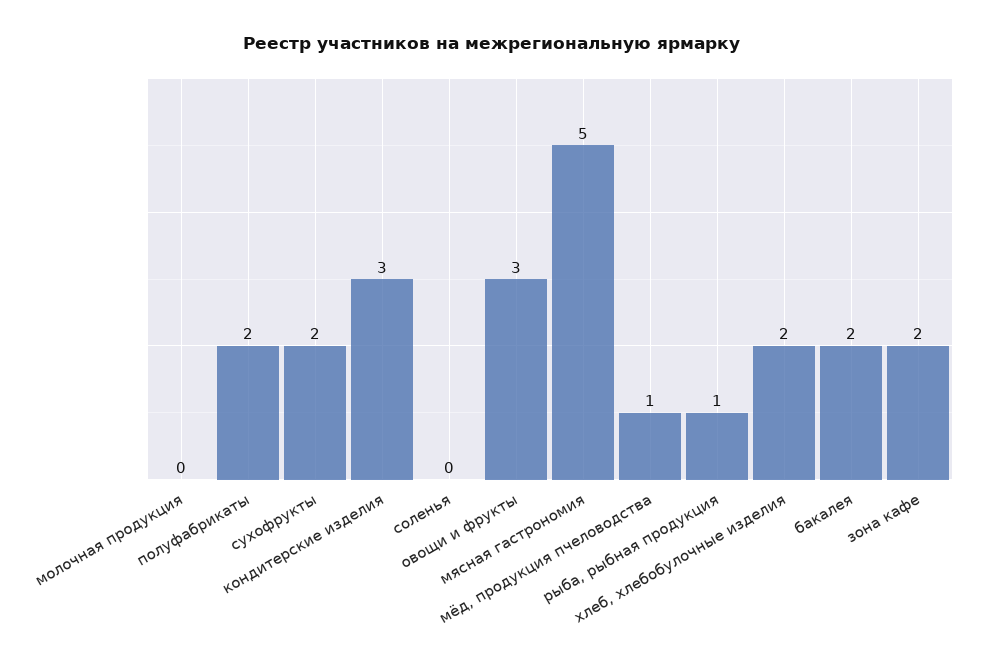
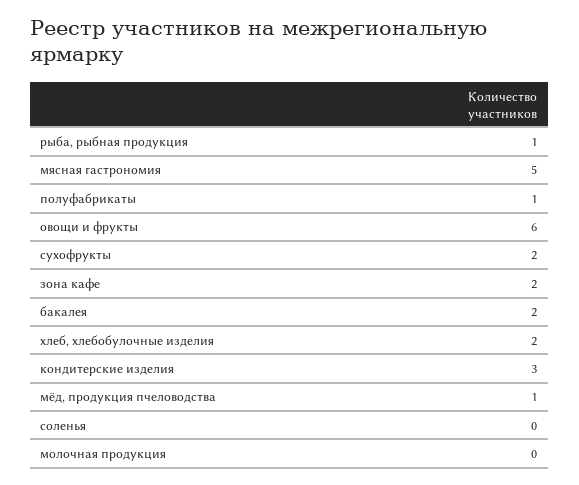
полуфабрикаты: 2 -> 1
овощи и фрукты: 3 -> 6

